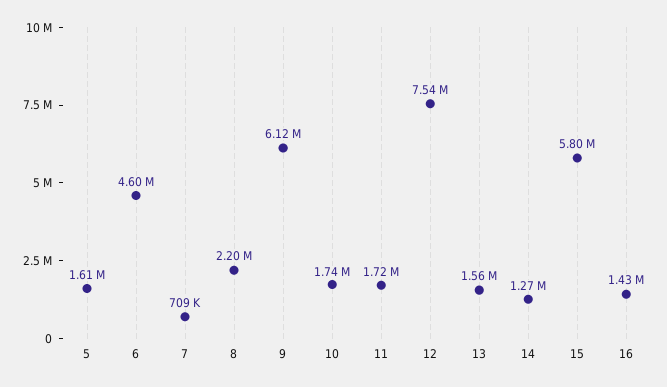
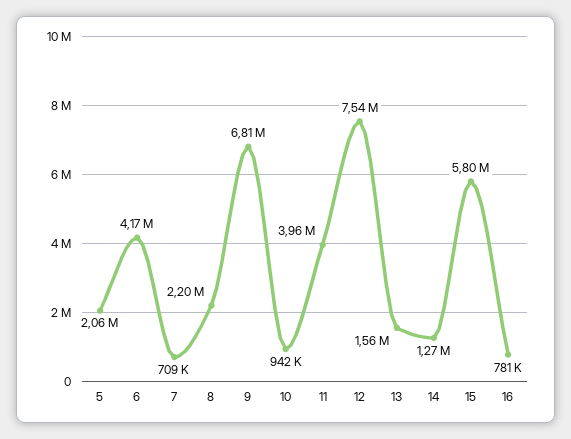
5: 1610000 -> 2060000
6: 4600000 -> 4170000
9: 6120000 -> 6810000
10: 1740000 -> 942000
11: 1720000 -> 3960000
16: 1430000 -> 781000

